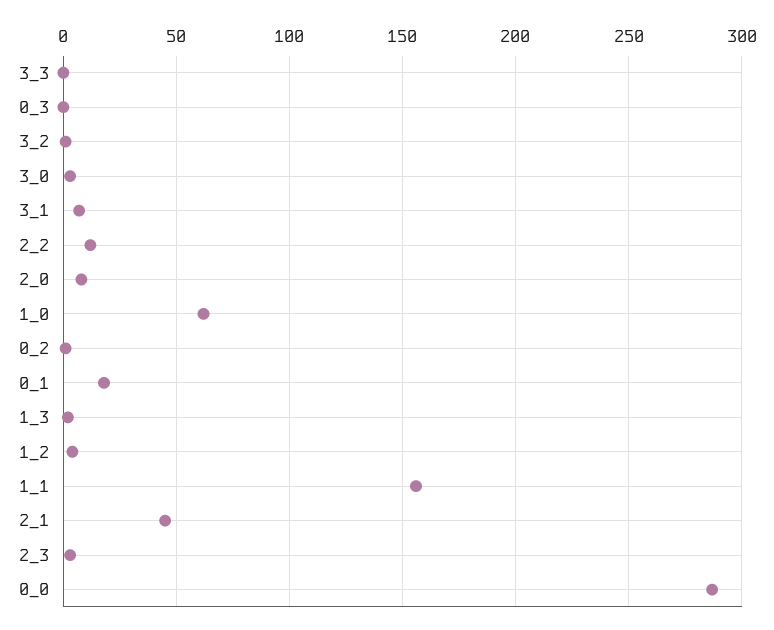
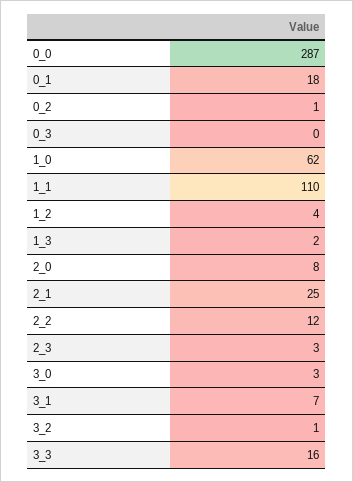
3_3: 0 -> 16
1_1: 155 -> 110
2_1: 45 -> 25

